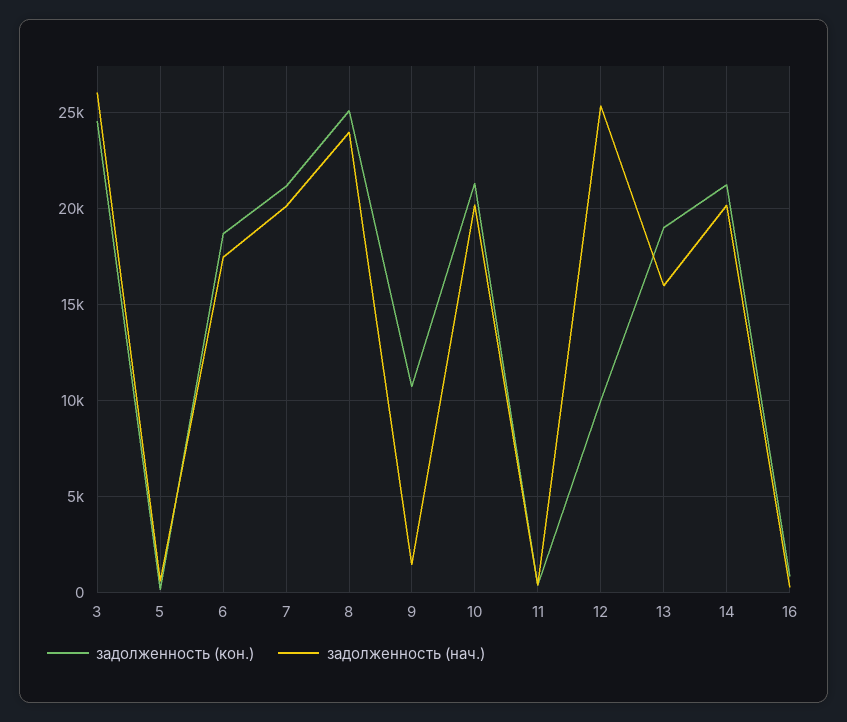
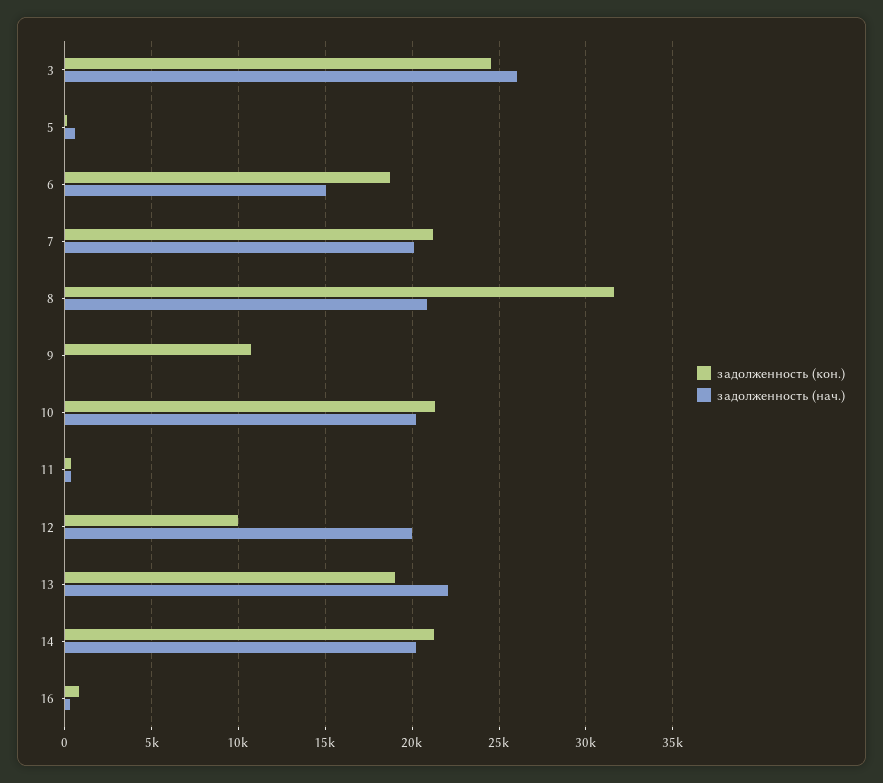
задолженность (нач.), 6: 17500 -> 15000
задолженность (кон.), 8: 25000 -> 31500
задолженность (нач.), 8: 24000 -> 21000
задолженность (нач.), 9: 1500 -> 0
задолженность (нач.), 12: 25500 -> 20000
задолженность (нач.), 13: 16000 -> 22000

